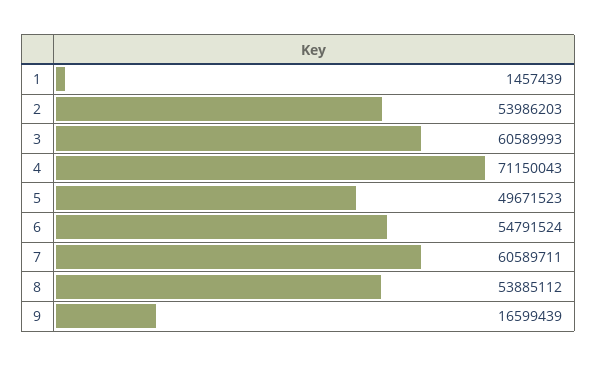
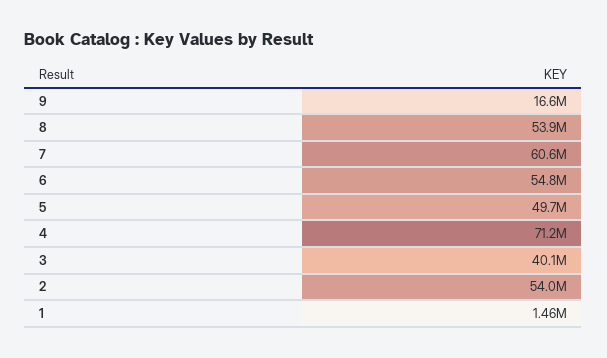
3: 60589993 -> 40100000

